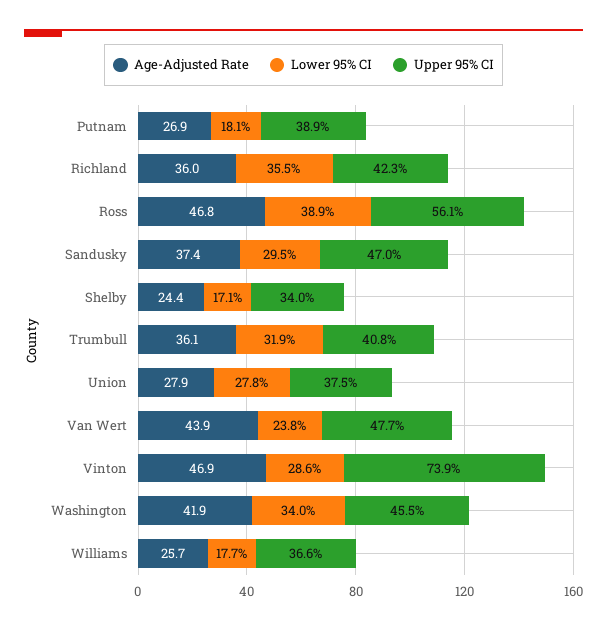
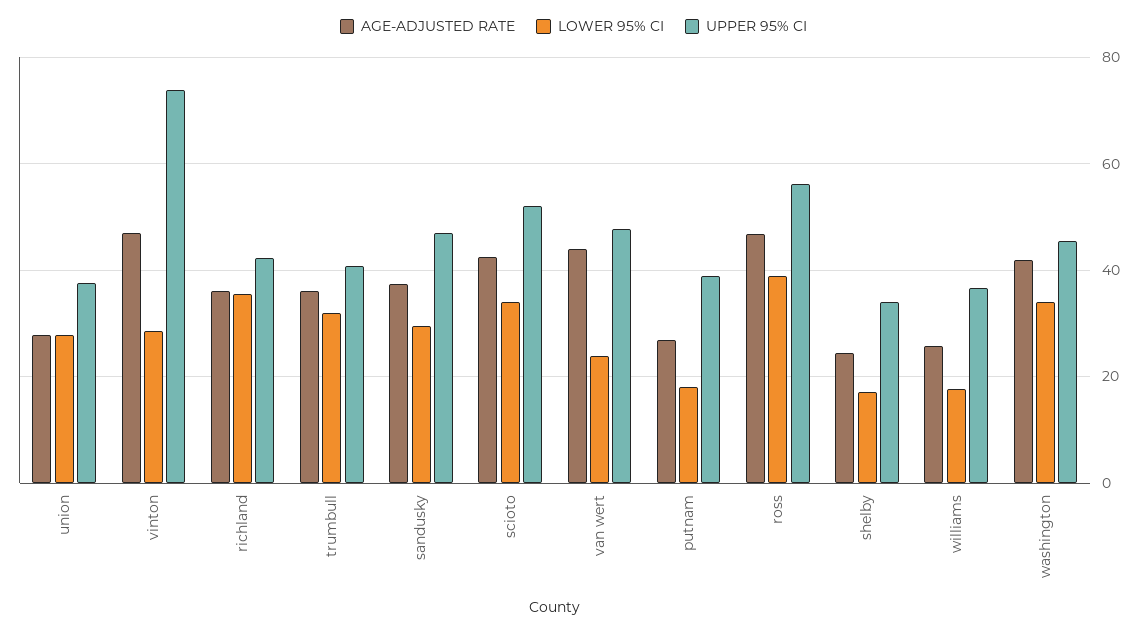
Age-Adjusted Rate, scioto: none -> 42
Lower 95% CI, scioto: none -> 34
Upper 95% CI, scioto: none -> 52

